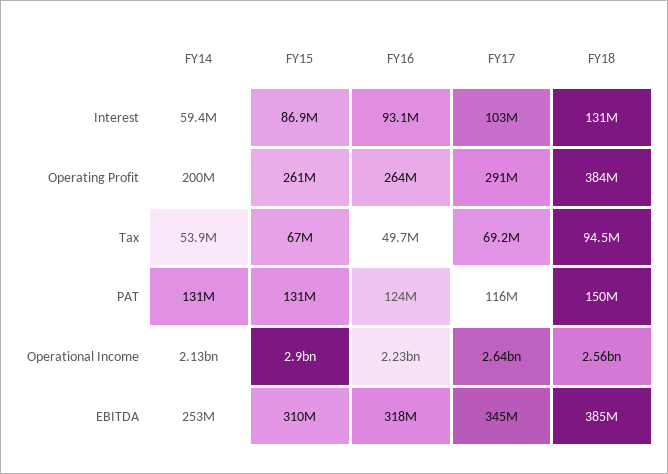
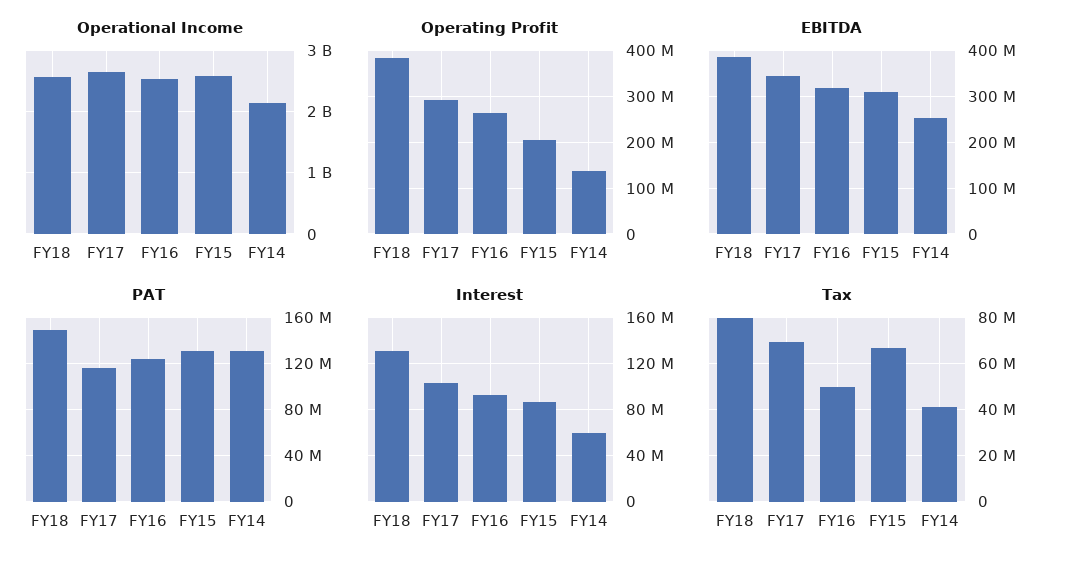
Operating Profit, FY14: 200000000 -> 140000000
Operating Profit, FY15: 261000000 -> 200000000
Tax, FY14: 53900000 -> 40000000
Tax, FY18: 94500000 -> 80000000
Operational Income, FY15: 2900000000 -> 2600000000
Operational Income, FY16: 2230000000 -> 2500000000

